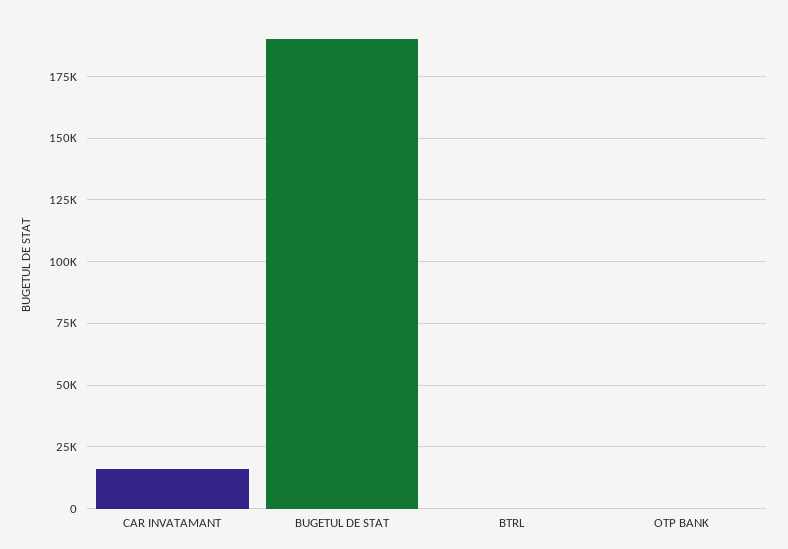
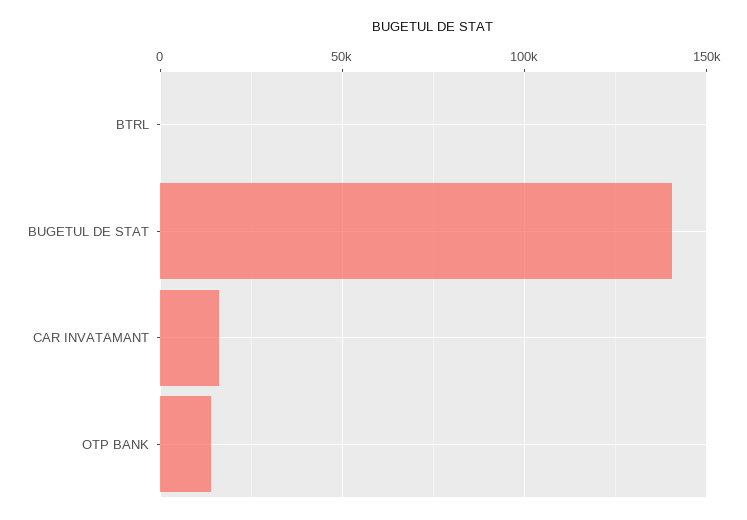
BUGETUL DE STAT: 190000 -> 140000
OTP BANK: 0 -> 15000

